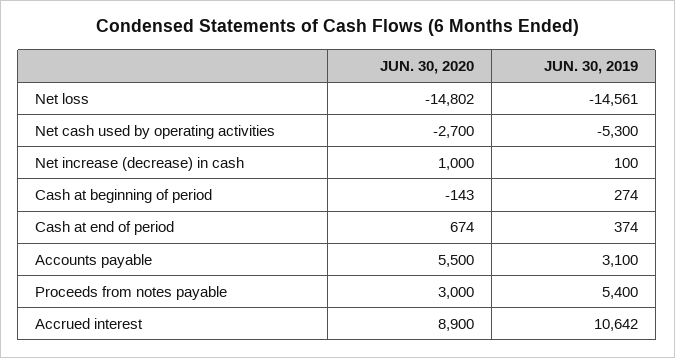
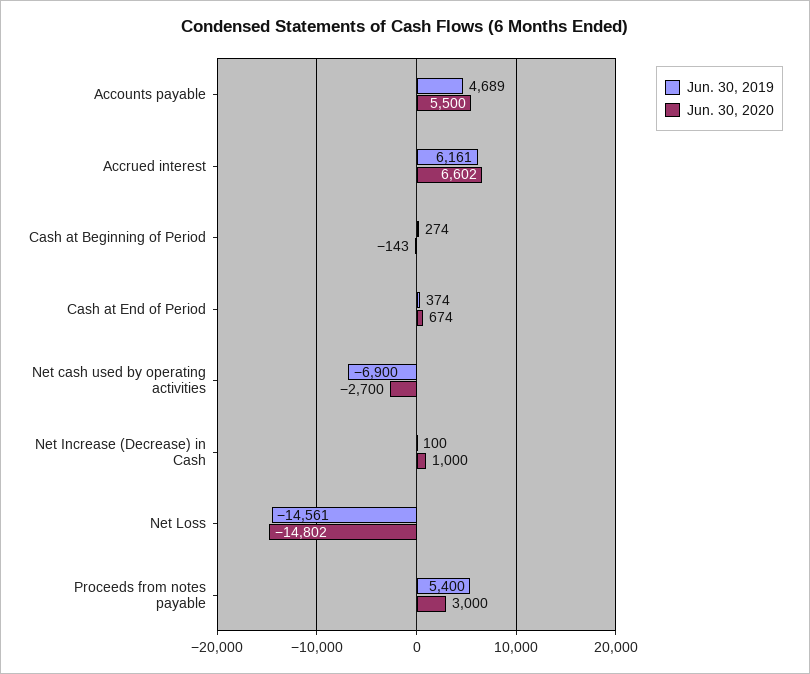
JUN. 30, 2019, Net cash used by operating activities: -5300 -> -6900
JUN. 30, 2019, Accounts payable: 3100 -> 4689
JUN. 30, 2020, Accrued interest: 8900 -> 6602
JUN. 30, 2019, Accrued interest: 10642 -> 6161

